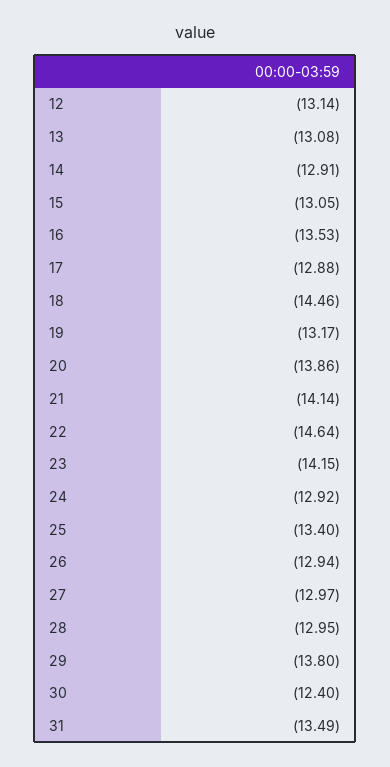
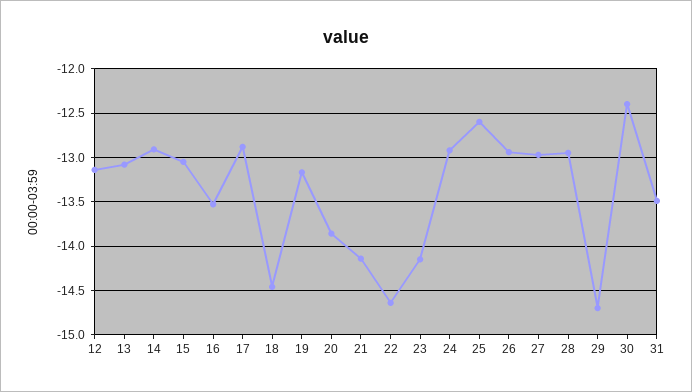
25: -13.4 -> -12.6
29: -13.8 -> -14.7

